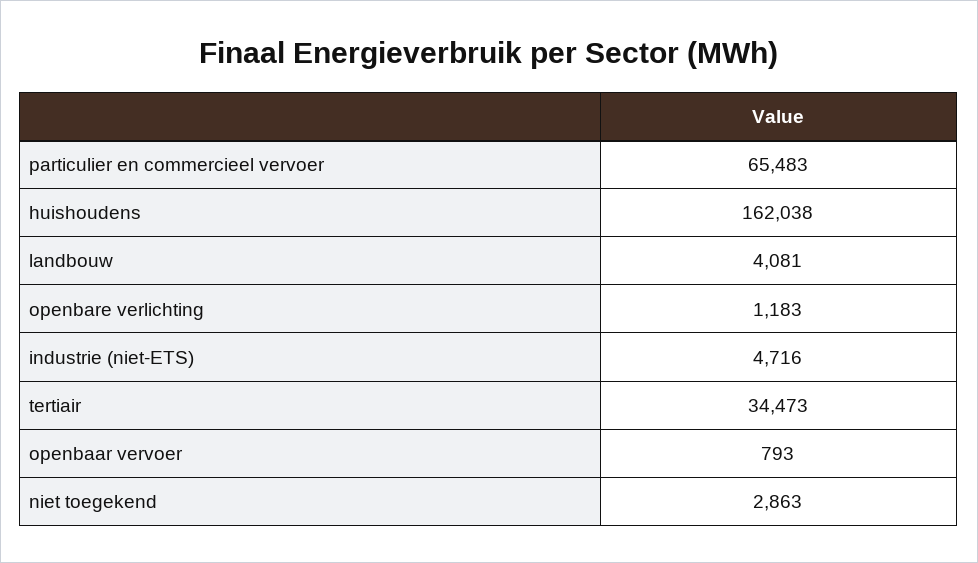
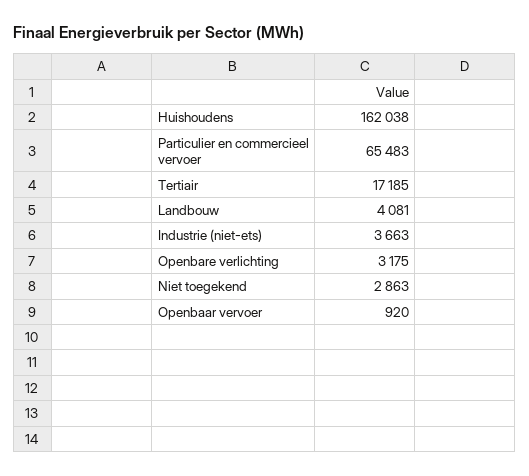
openbare verlichting: 1183 -> 3175
industrie (niet-ETS): 4716 -> 3663
tertiair: 34473 -> 17185
openbaar vervoer: 793 -> 920

